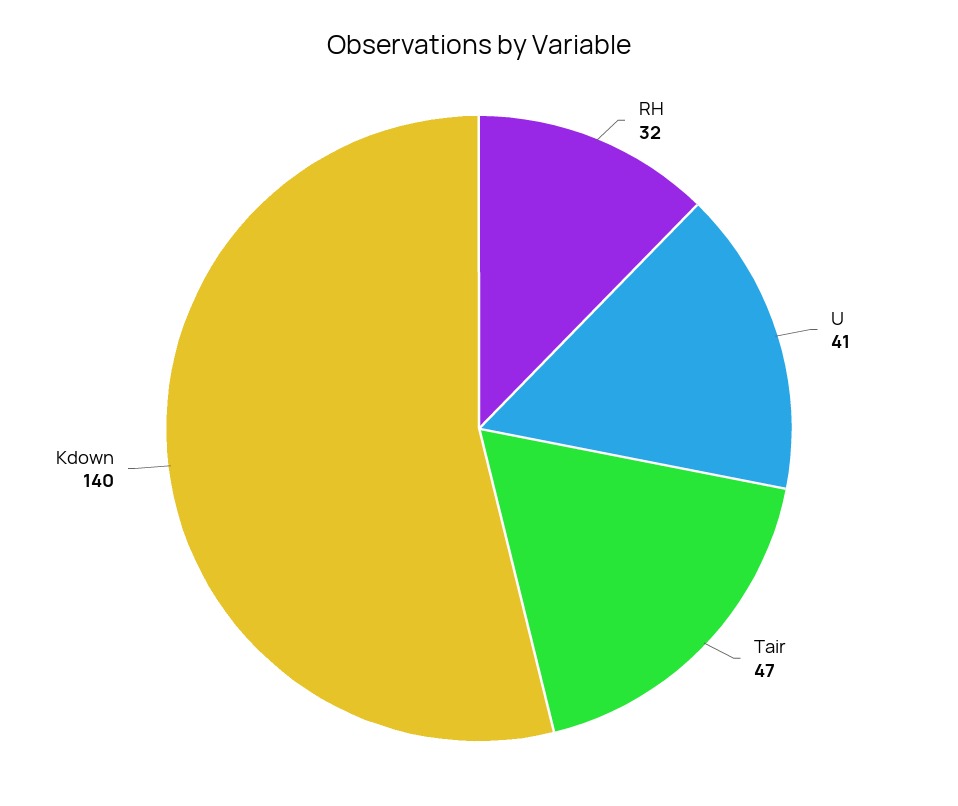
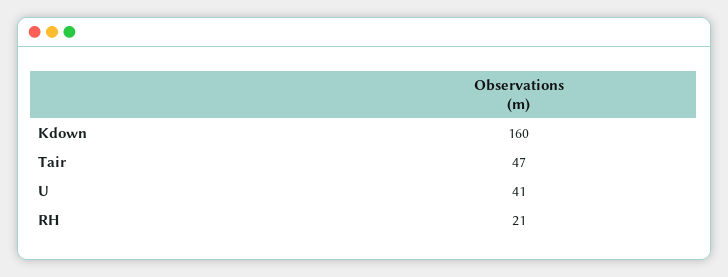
RH: 32 -> 21
Kdown: 140 -> 160

